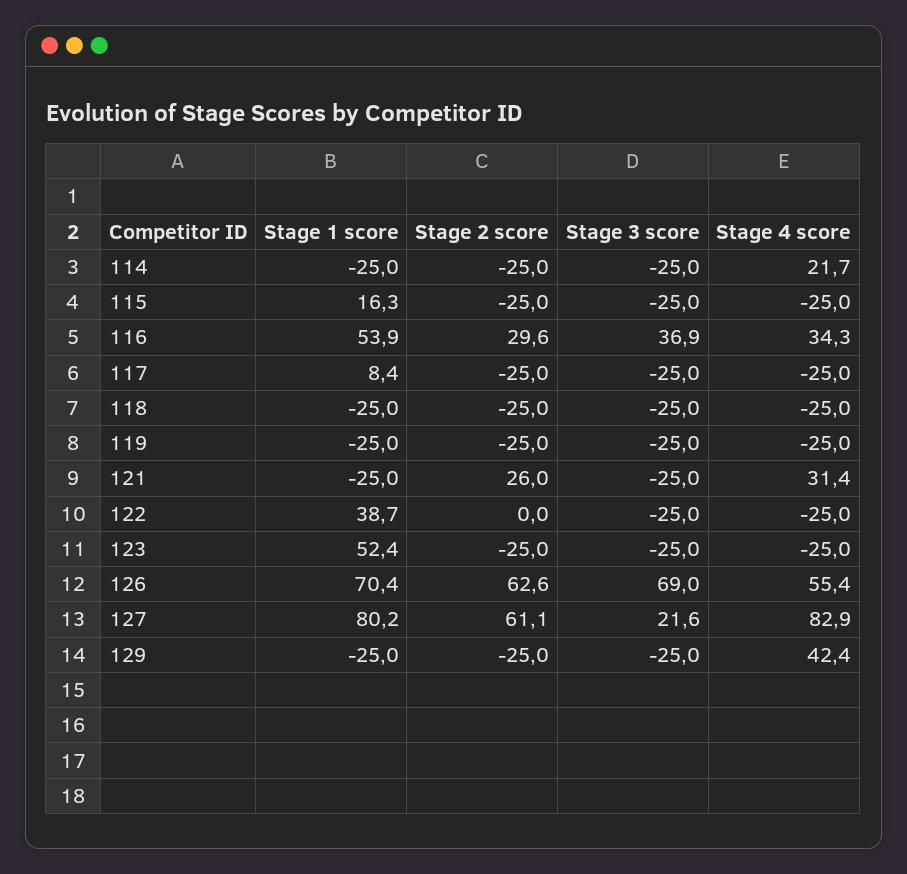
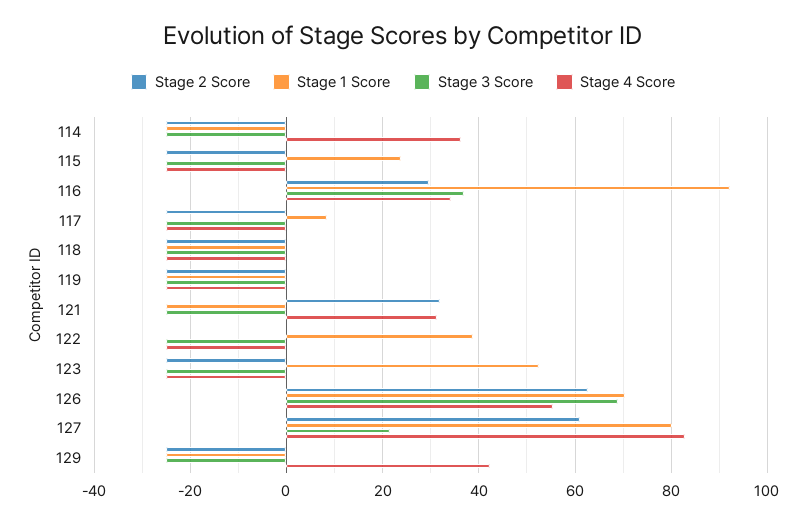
Stage 4 score, 114: 21.7 -> 36
Stage 1 score, 115: 16.3 -> 24
Stage 1 score, 116: 53.9 -> 92
Stage 2 score, 121: 26 -> 32

